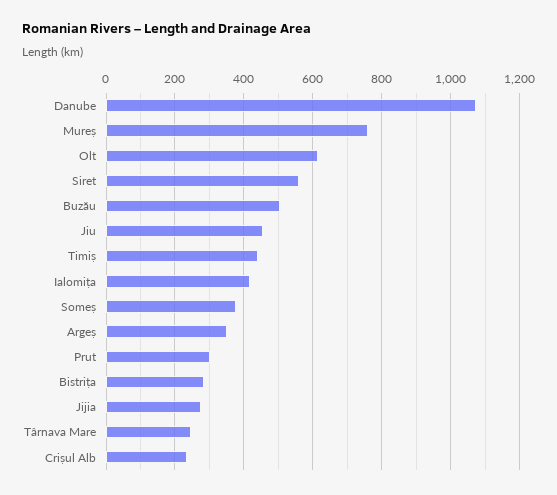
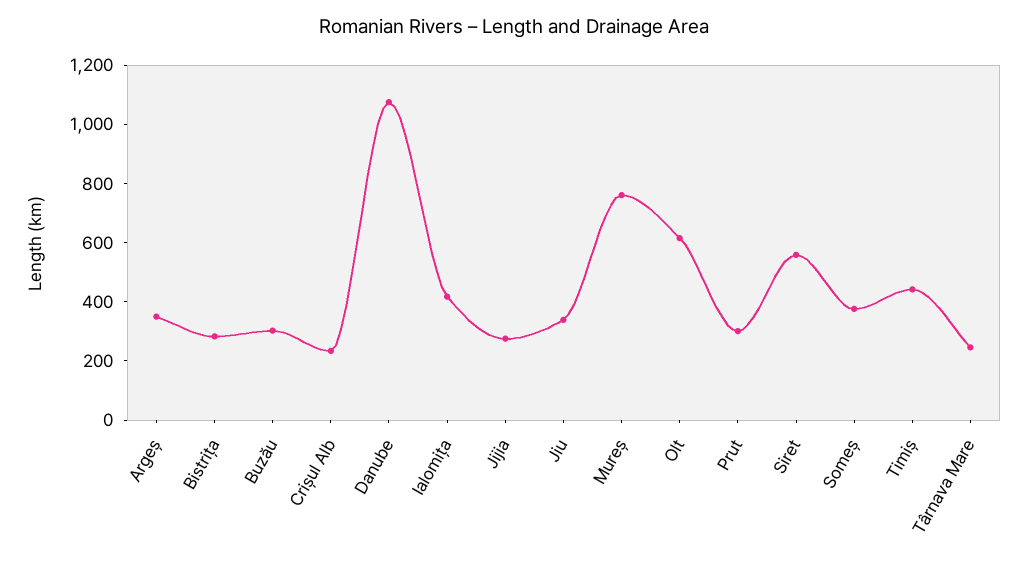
Buzău: 500 -> 300
Jiu: 460 -> 350

